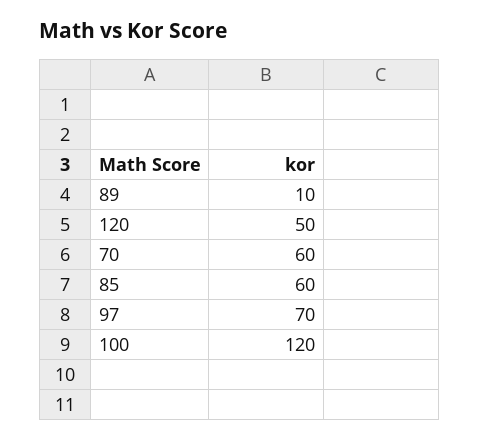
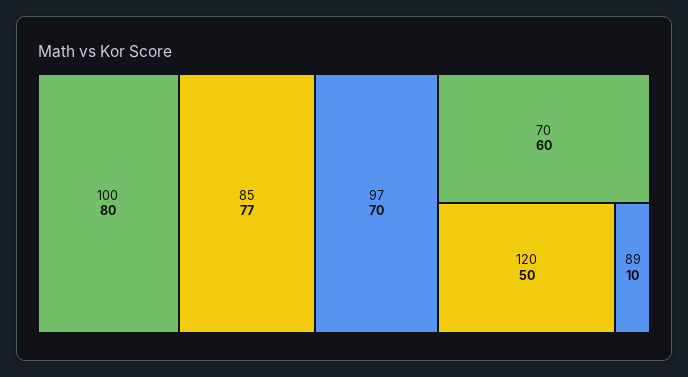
85: 60 -> 77
100: 120 -> 80

